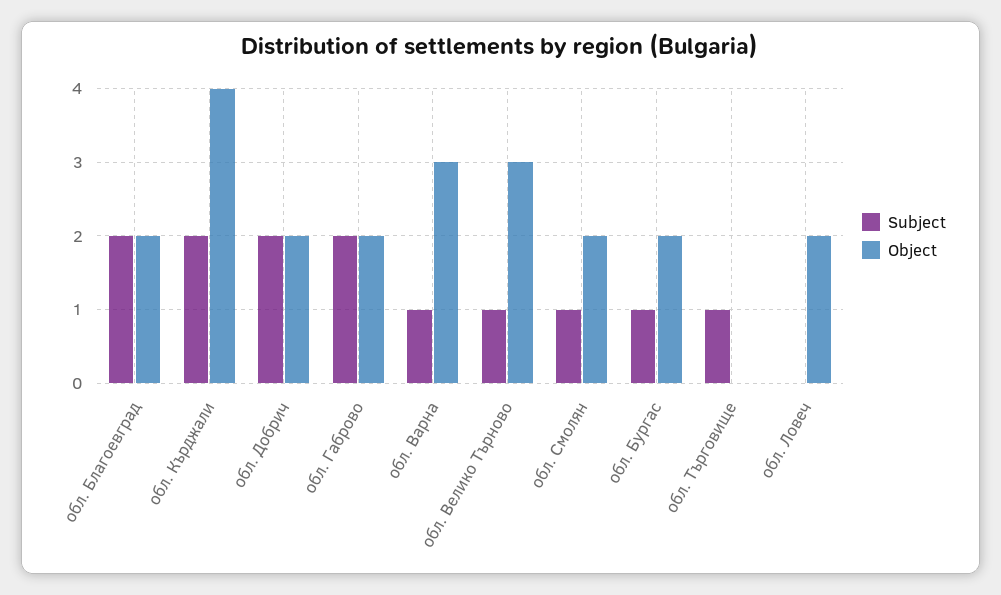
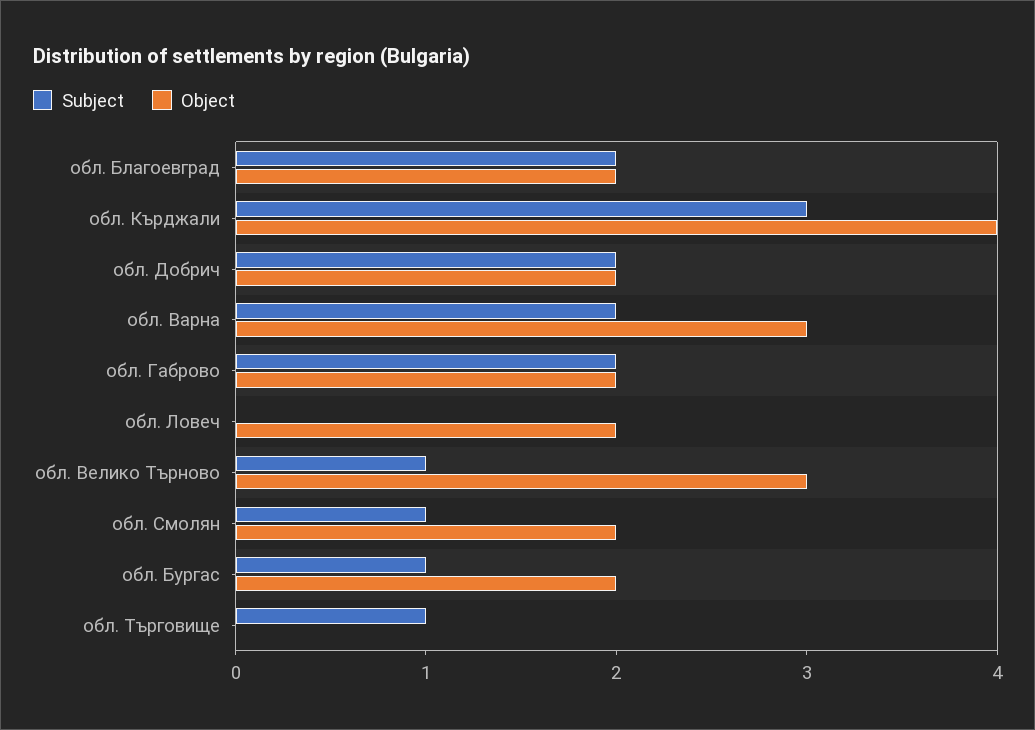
Subject, обл. Кърджали: 2 -> 3
Subject, обл. Варна: 1 -> 2

